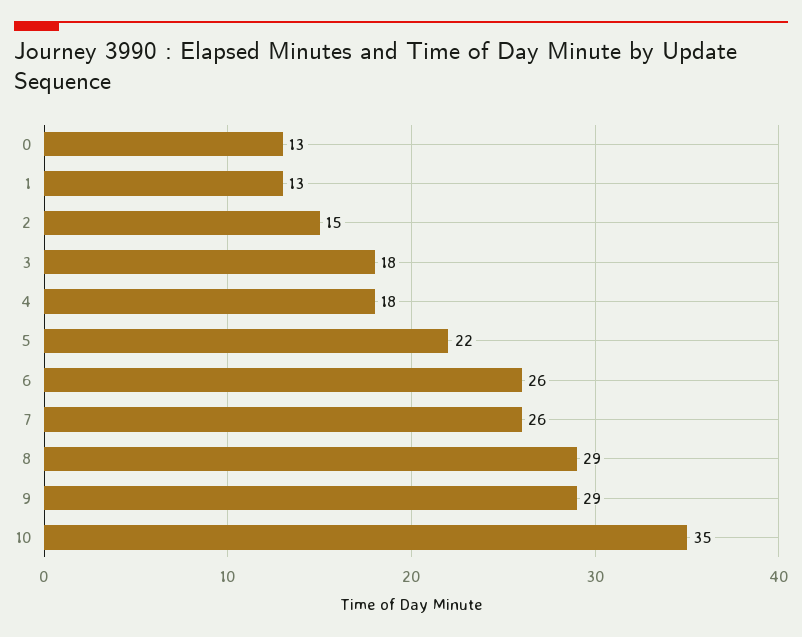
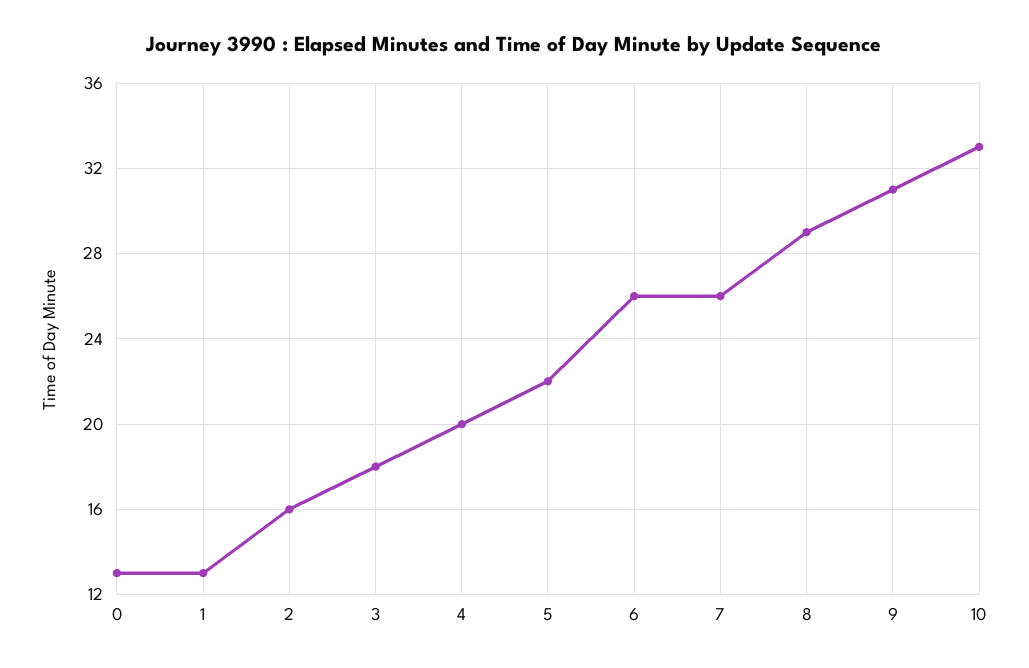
2: 15 -> 16
4: 18 -> 20
9: 29 -> 31
10: 35 -> 33

